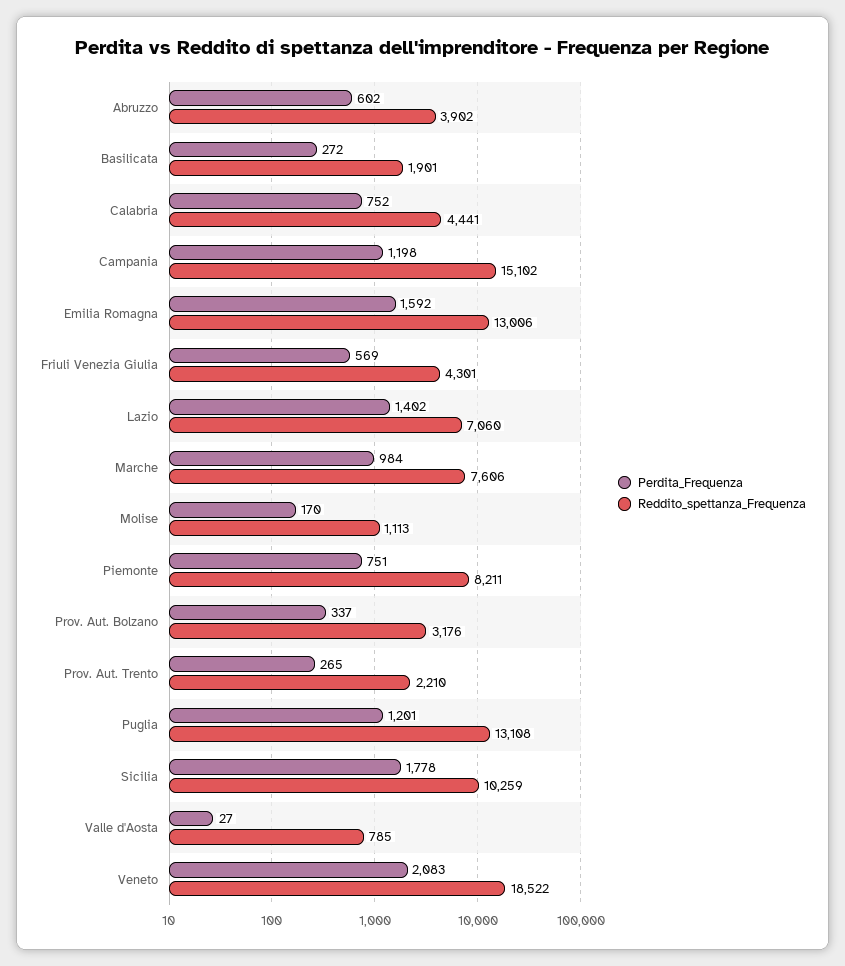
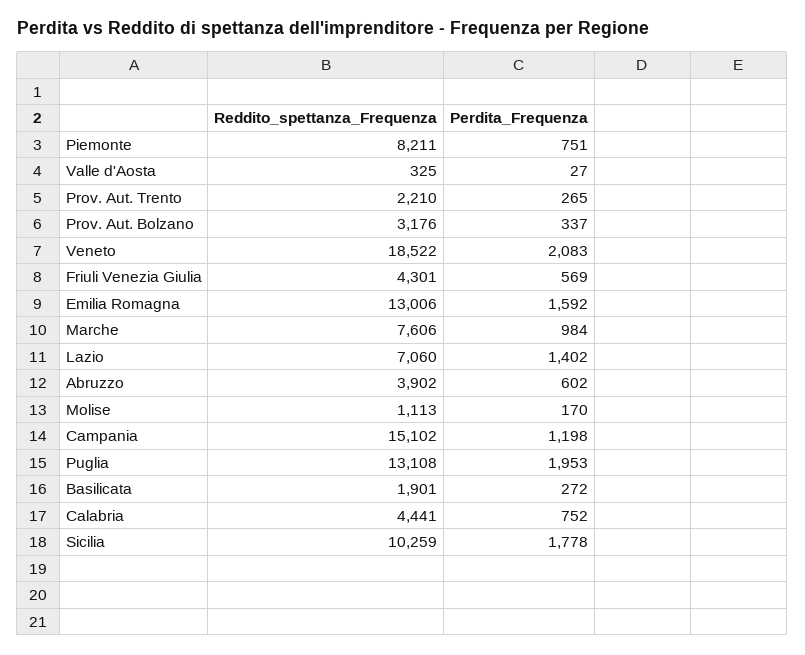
Perdita_Frequenza, Puglia: 1201 -> 1953
Reddito_spettanza_Frequenza, Valle d'Aosta: 785 -> 325

